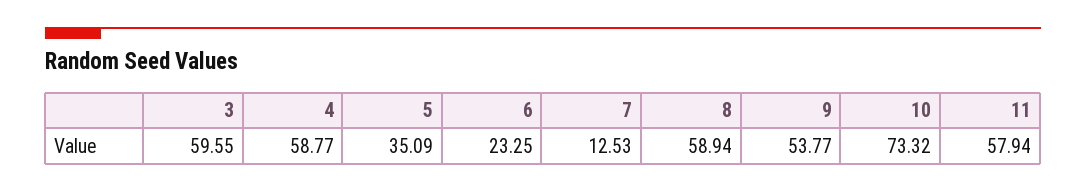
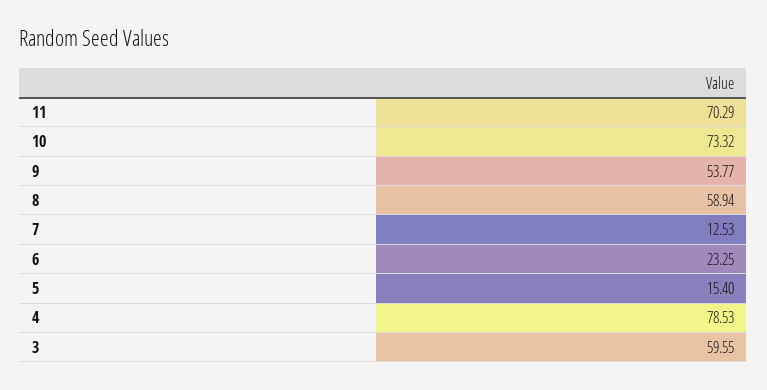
4: 58.77 -> 78.53
5: 35.09 -> 15.4
11: 57.94 -> 70.29

